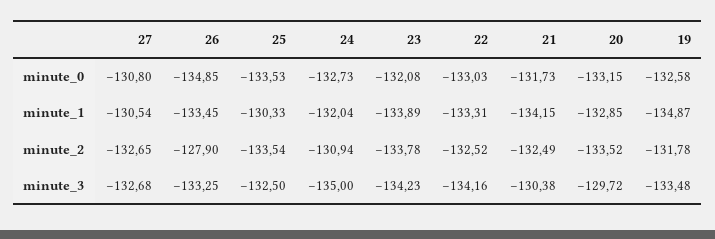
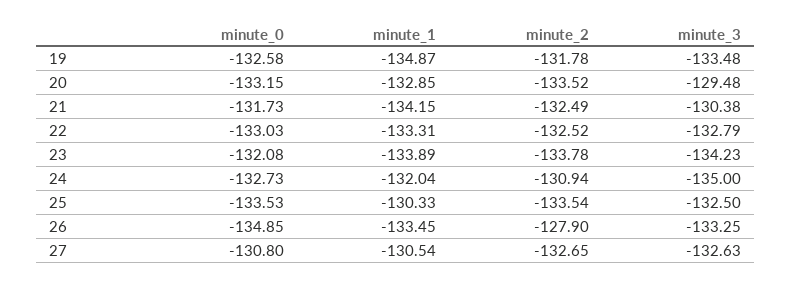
27, minute_3: -132.68 -> -132.63
22, minute_3: -134.16 -> -132.79
20, minute_3: -129.72 -> -129.48

